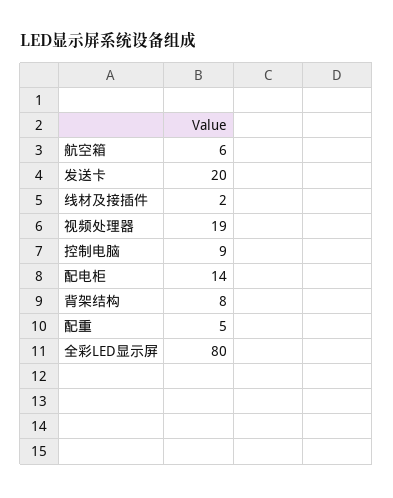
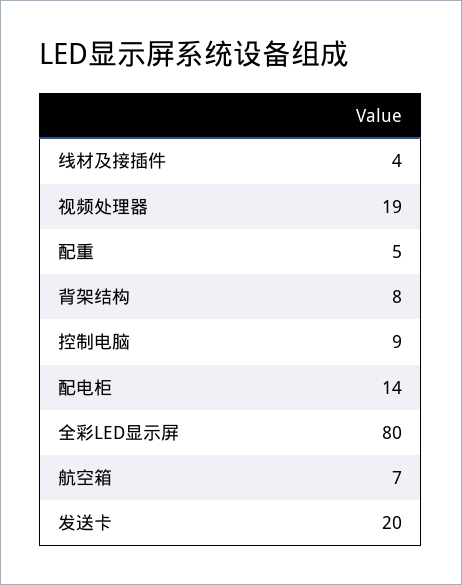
航空箱: 6 -> 7
线材及接插件: 2 -> 4

